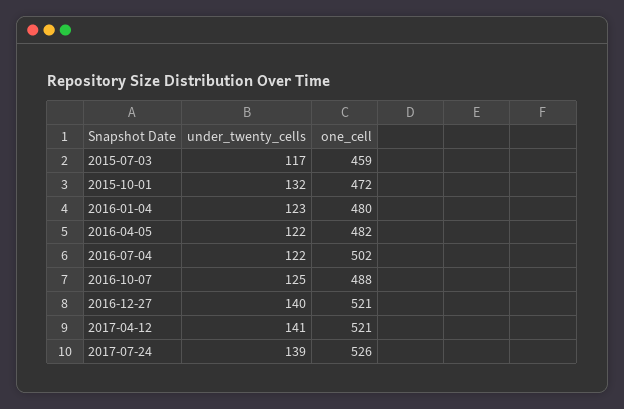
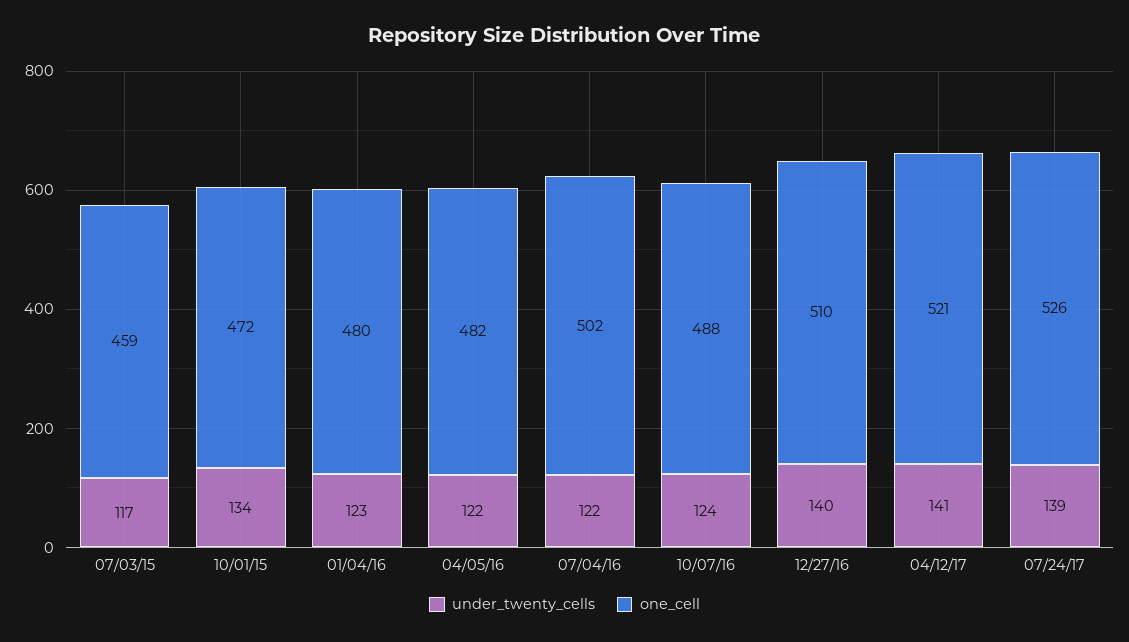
under_twenty_cells, 2015-10-01: 132 -> 134
under_twenty_cells, 2016-10-07: 125 -> 124
one_cell, 2016-12-27: 521 -> 510

